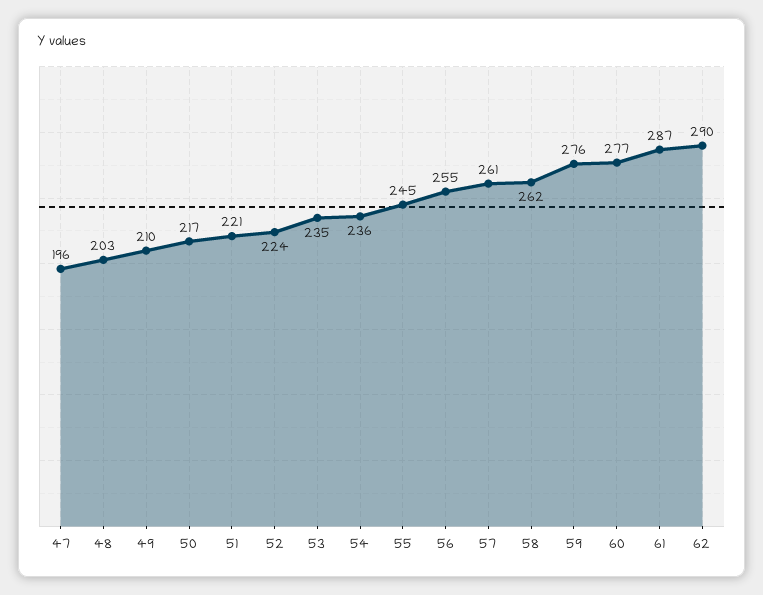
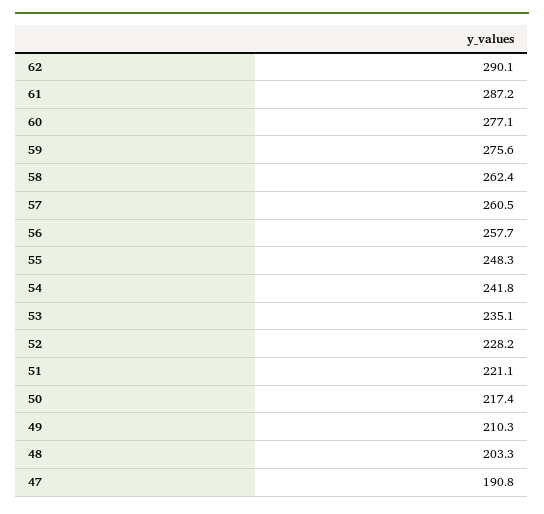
47: 196 -> 190.8
52: 224 -> 228.2
54: 236 -> 241.8
55: 245 -> 248.3
56: 255 -> 257.7

